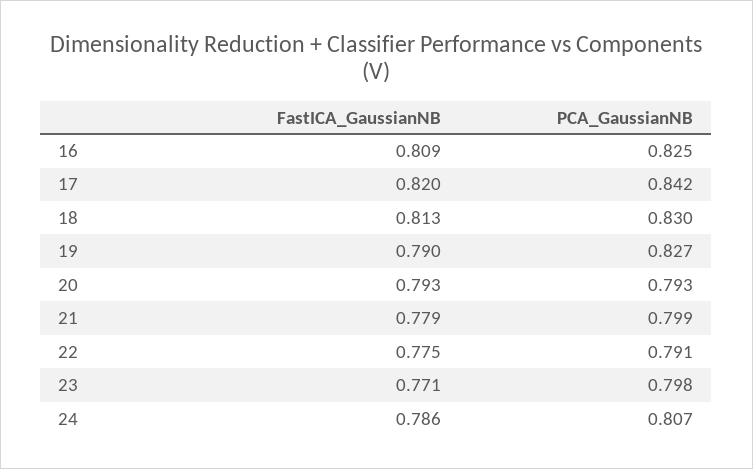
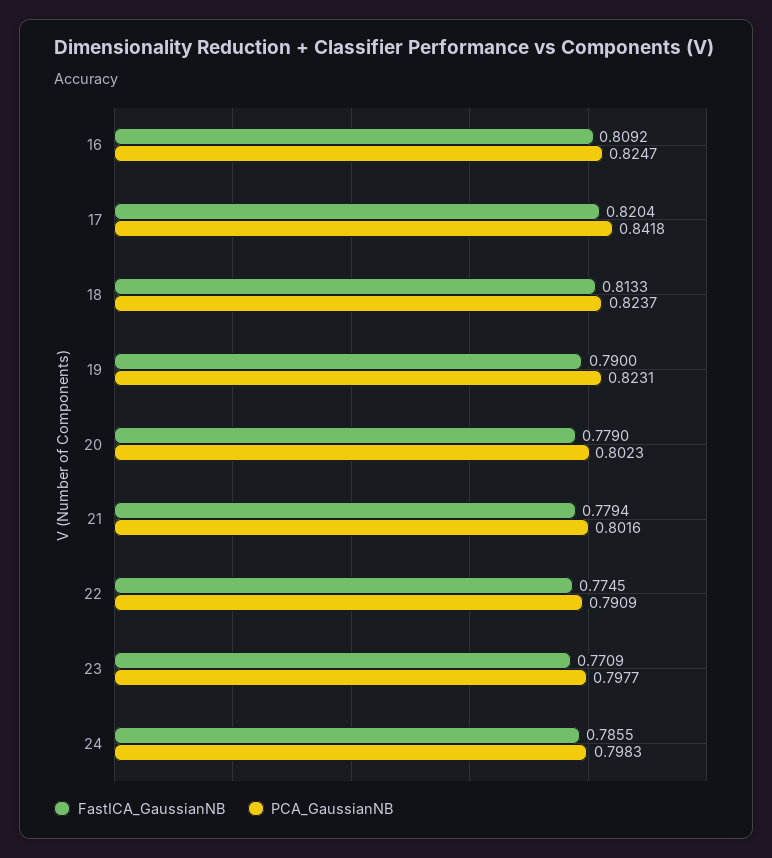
PCA_GaussianNB, 18: 0.83 -> 0.8237
PCA_GaussianNB, 19: 0.827 -> 0.8231
FastICA_GaussianNB, 20: 0.793 -> 0.779
PCA_GaussianNB, 20: 0.793 -> 0.8023
PCA_GaussianNB, 21: 0.799 -> 0.8016
PCA_GaussianNB, 24: 0.807 -> 0.7983

